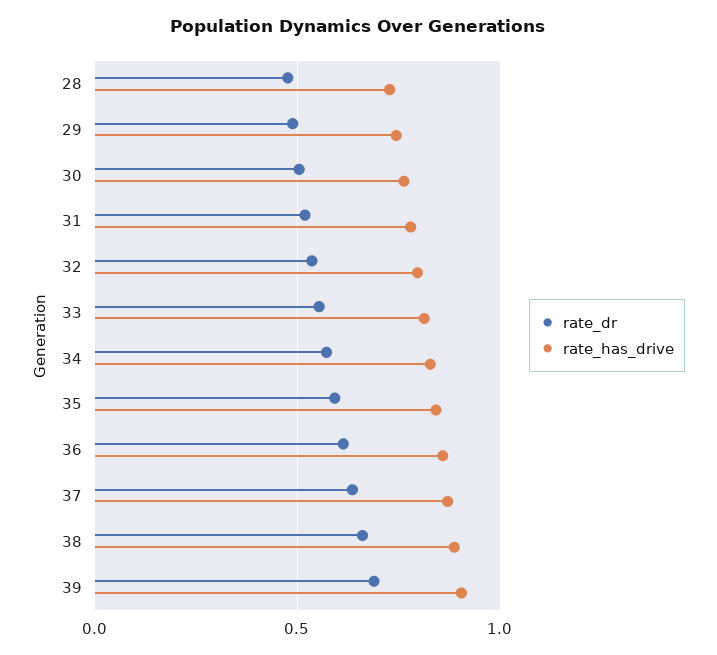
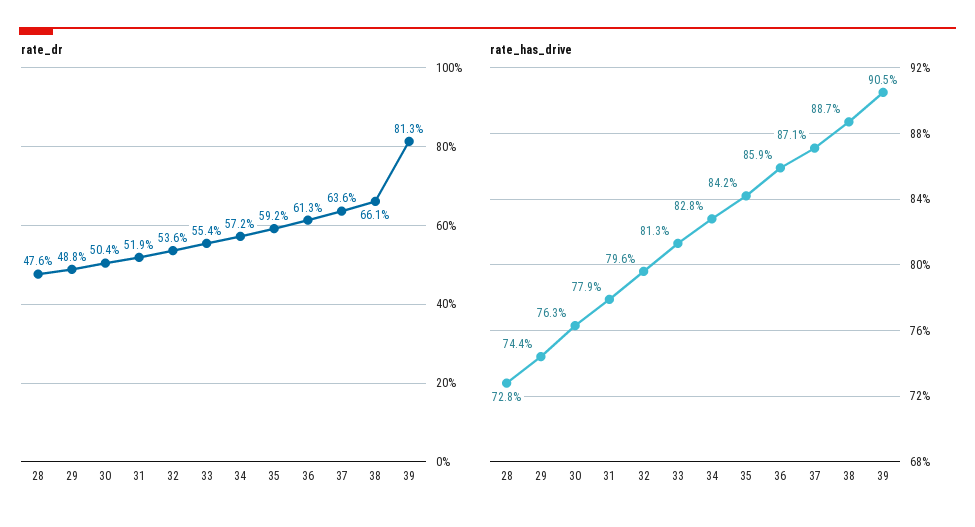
rate_dr, 39: 0.7 -> 0.813

